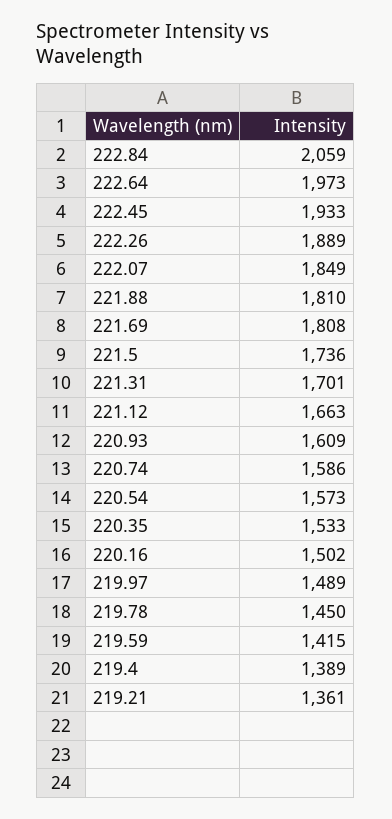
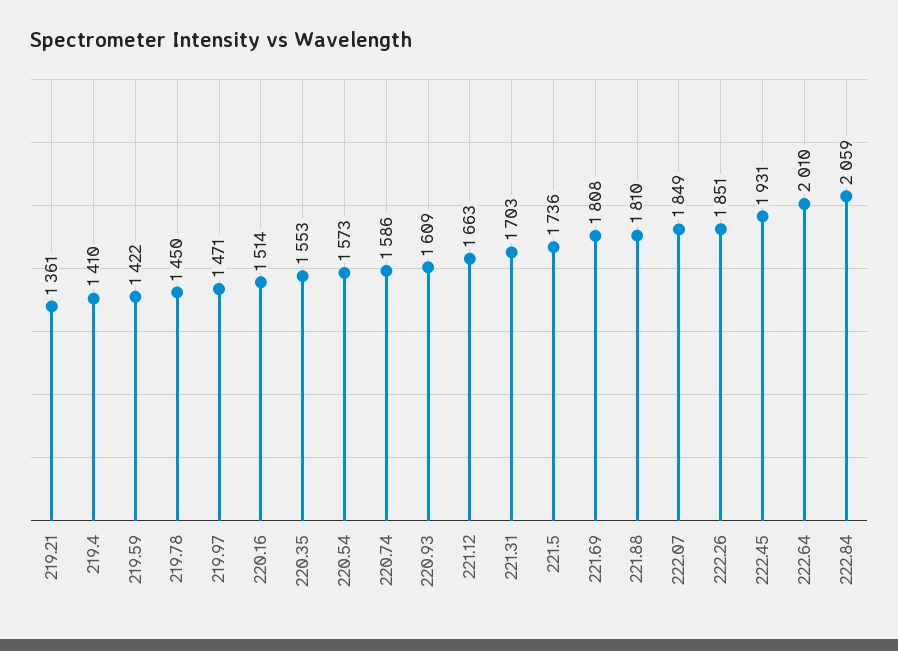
222.64: 1973 -> 2010
222.45: 1933 -> 1931
222.26: 1889 -> 1851
221.31: 1701 -> 1703
220.35: 1533 -> 1553
220.16: 1502 -> 1514
219.97: 1489 -> 1471
219.59: 1415 -> 1422
219.4: 1389 -> 1410

